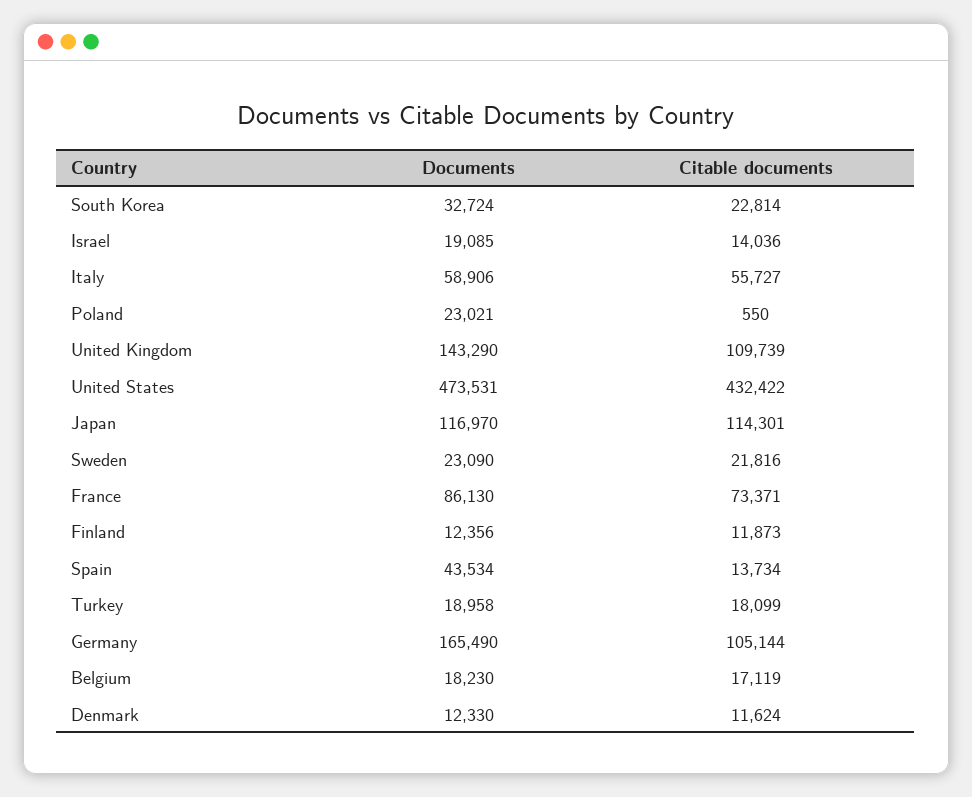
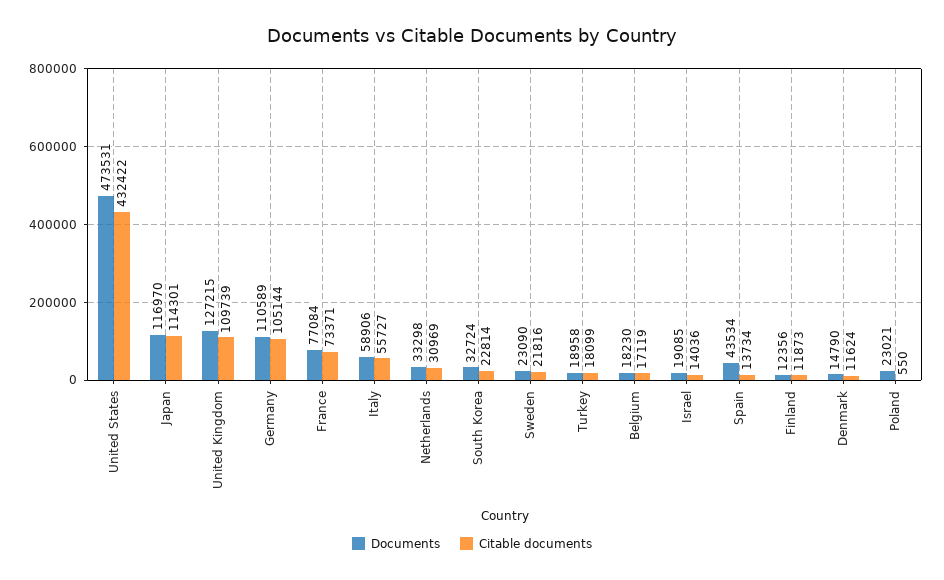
Documents, United Kingdom: 143290 -> 127215
Documents, France: 86130 -> 77084
Documents, Germany: 165490 -> 110589
Documents, Denmark: 12330 -> 14790
Documents, Netherlands: none -> 33298
Citable documents, Netherlands: none -> 30969

